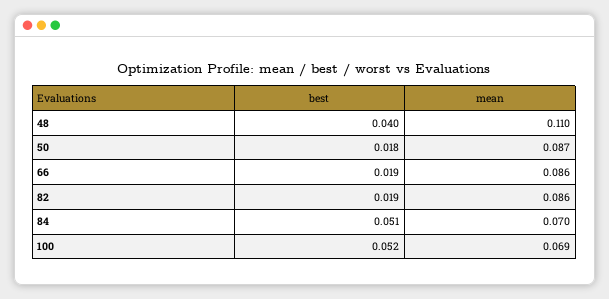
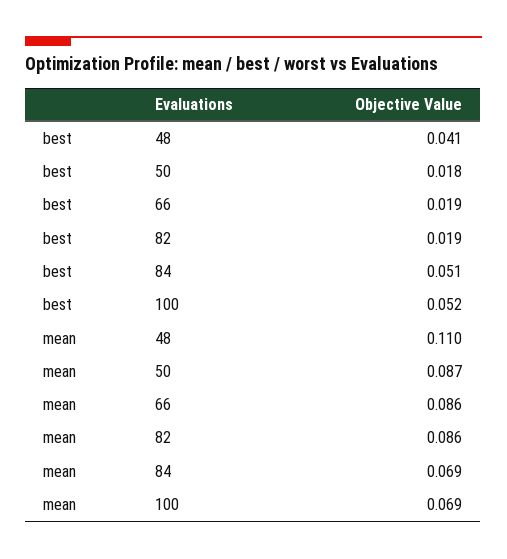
best, 48: 0.04 -> 0.041
mean, 84: 0.07 -> 0.069

